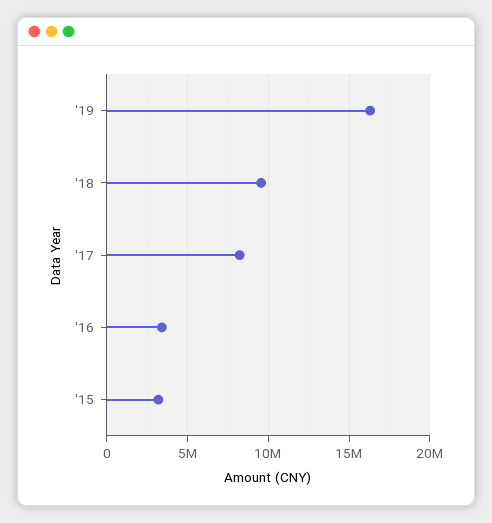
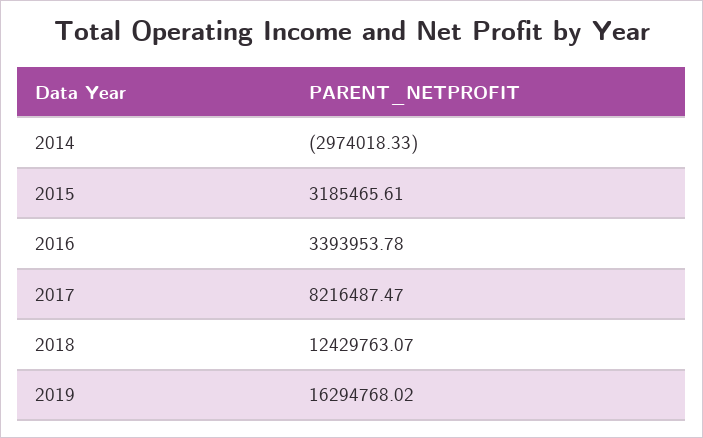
'18: 9500000 -> 12429763.07
2014: none -> -2974018.33

